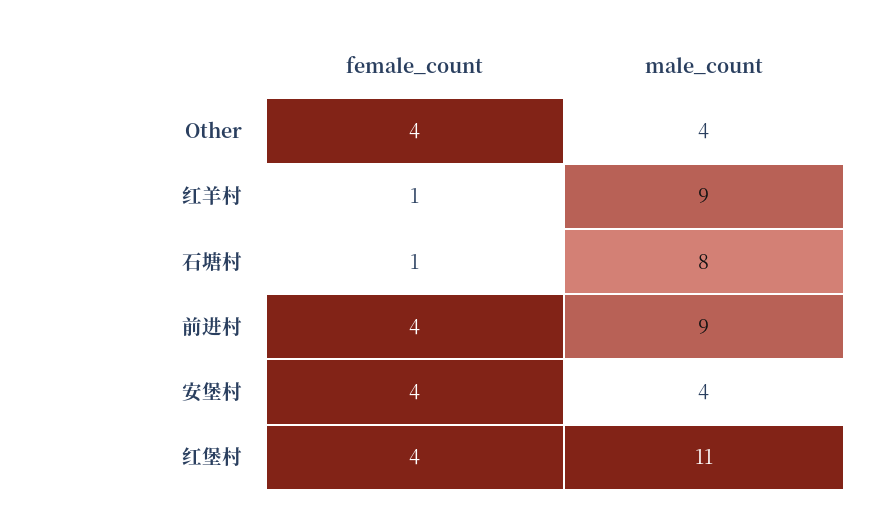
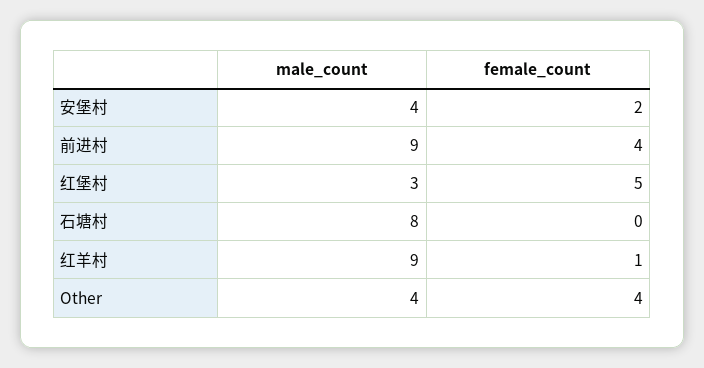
female_count, 石塘村: 1 -> 0
female_count, 安堡村: 4 -> 2
female_count, 红堡村: 4 -> 5
male_count, 红堡村: 11 -> 3

